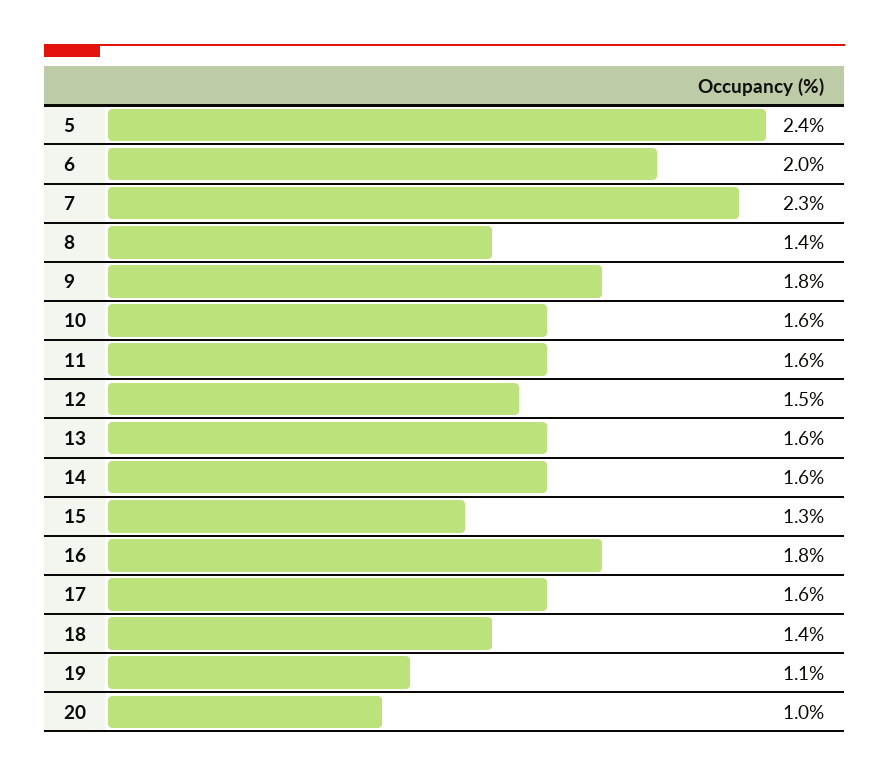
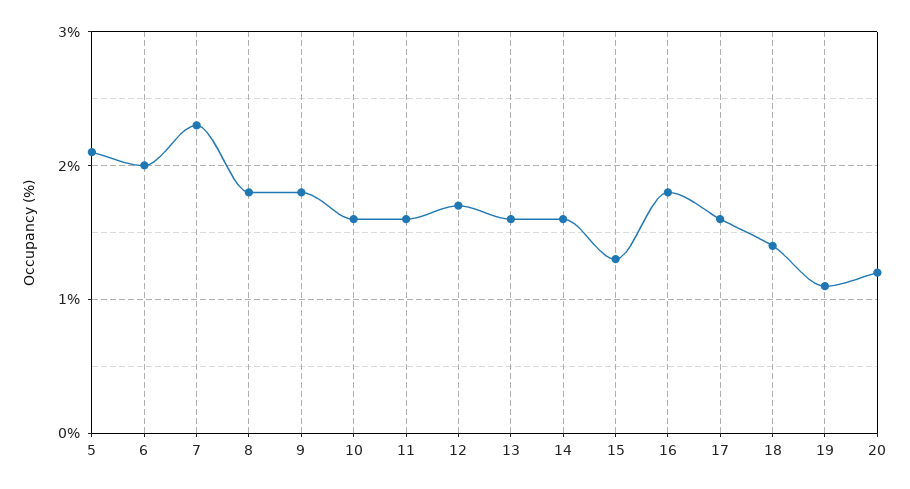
5: 2.4 -> 2.1
8: 1.4 -> 1.8
12: 1.5 -> 1.7
20: 1 -> 1.2

